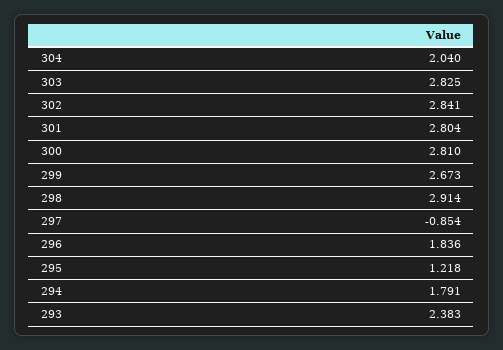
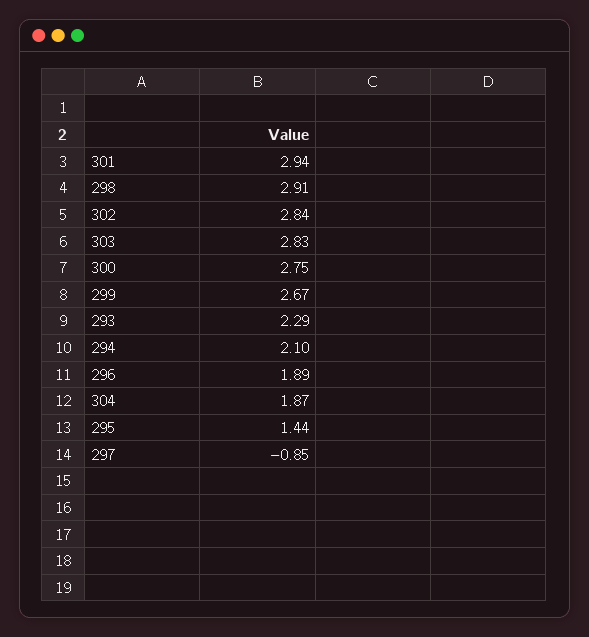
304: 2.04 -> 1.87
301: 2.804 -> 2.94
300: 2.81 -> 2.75
296: 1.836 -> 1.89
295: 1.218 -> 1.44
294: 1.791 -> 2.1
293: 2.383 -> 2.29

